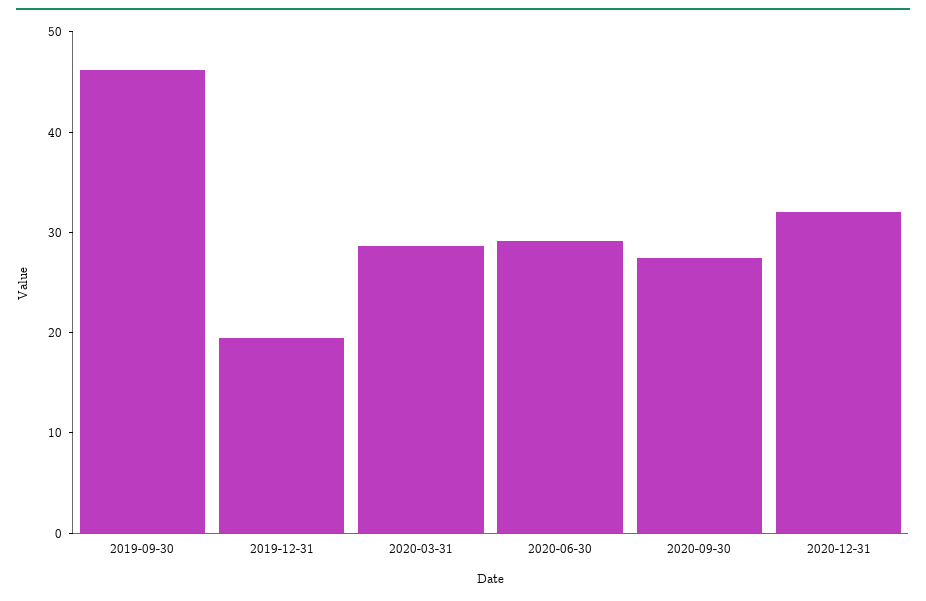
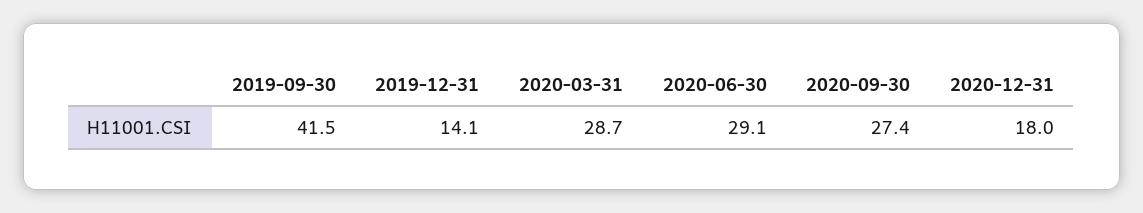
2019-09-30: 46 -> 41.5
2019-12-31: 20 -> 14.1
2020-12-31: 32 -> 18

